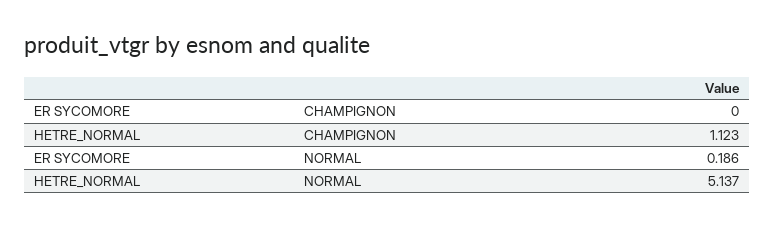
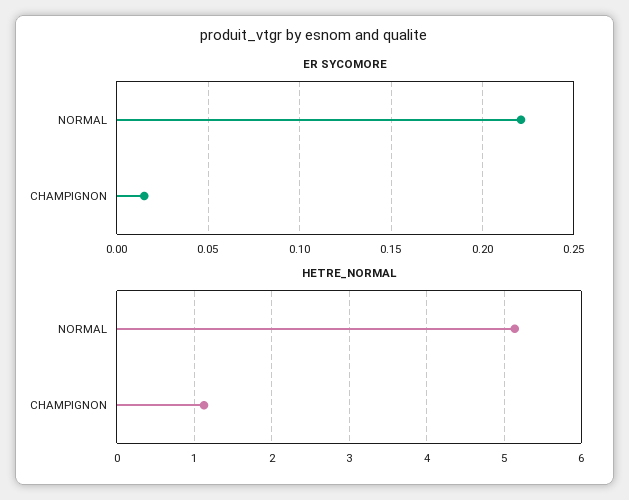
ER SYCOMORE, CHAMPIGNON: 0 -> 0.015
ER SYCOMORE, NORMAL: 0.186 -> 0.22

